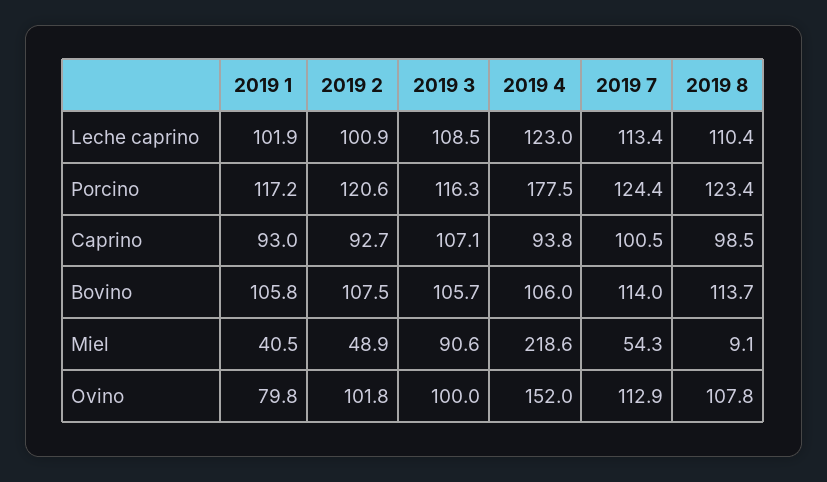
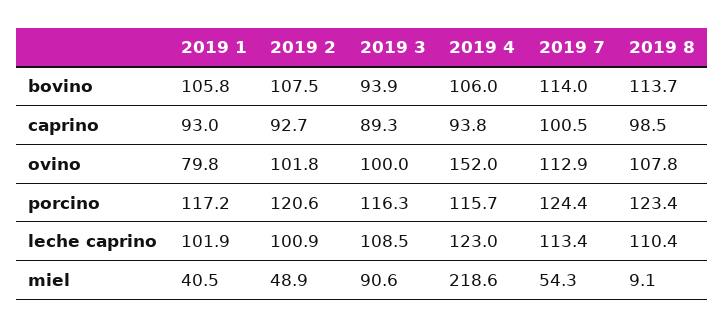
2019 4, Porcino: 177.5 -> 115.7
2019 3, Caprino: 107.1 -> 89.3
2019 3, Bovino: 105.7 -> 93.9

